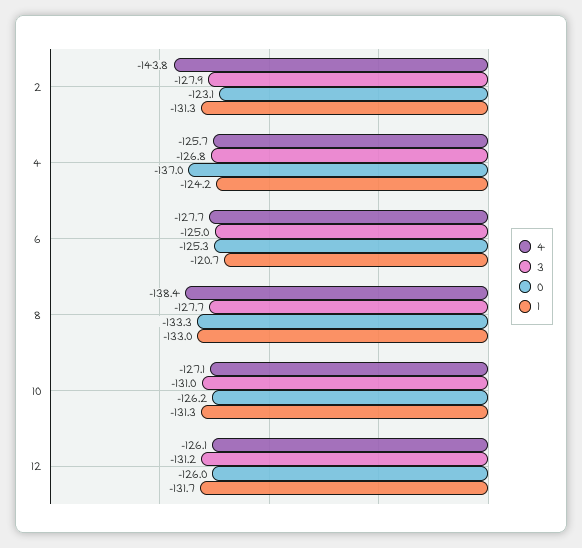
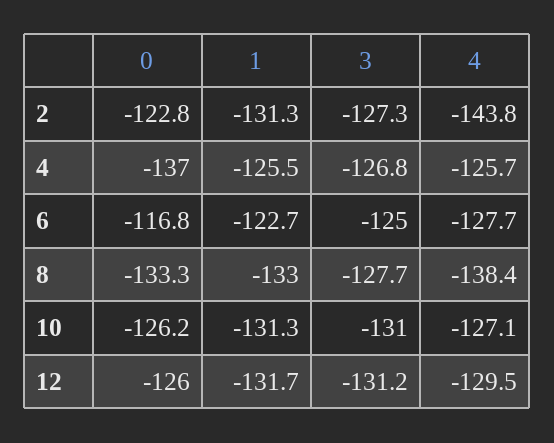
3, 2: -127.9 -> -127.3
0, 2: -123.1 -> -122.8
1, 4: -124.2 -> -125.5
0, 6: -125.3 -> -116.8
1, 6: -120.7 -> -122.7
4, 12: -126.1 -> -129.5

